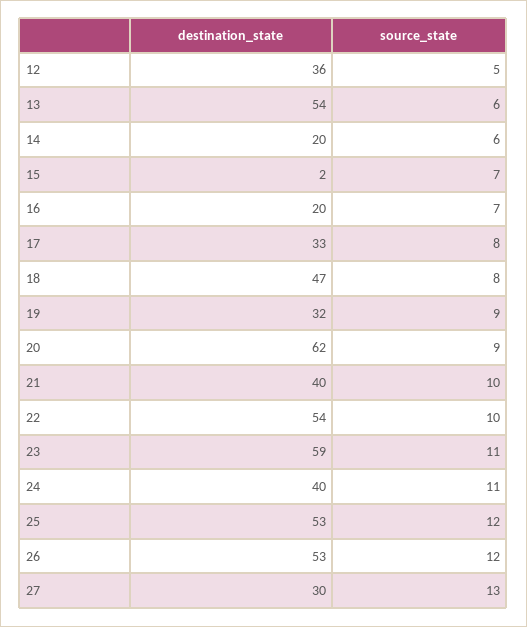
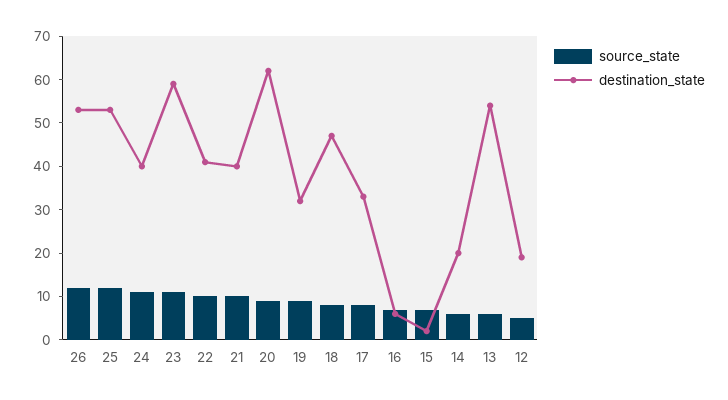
destination_state, 12: 36 -> 20
destination_state, 16: 20 -> 5
destination_state, 22: 54 -> 40
destination_state, 27: 30 -> none
source_state, 27: 13 -> none

